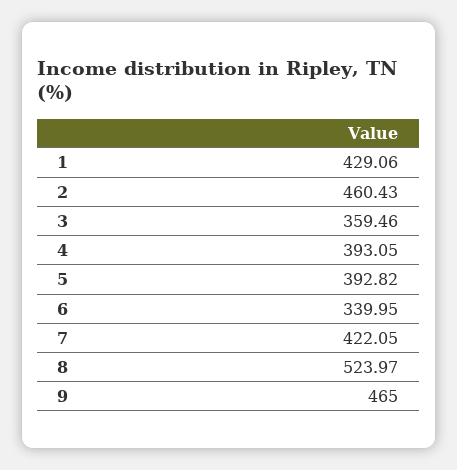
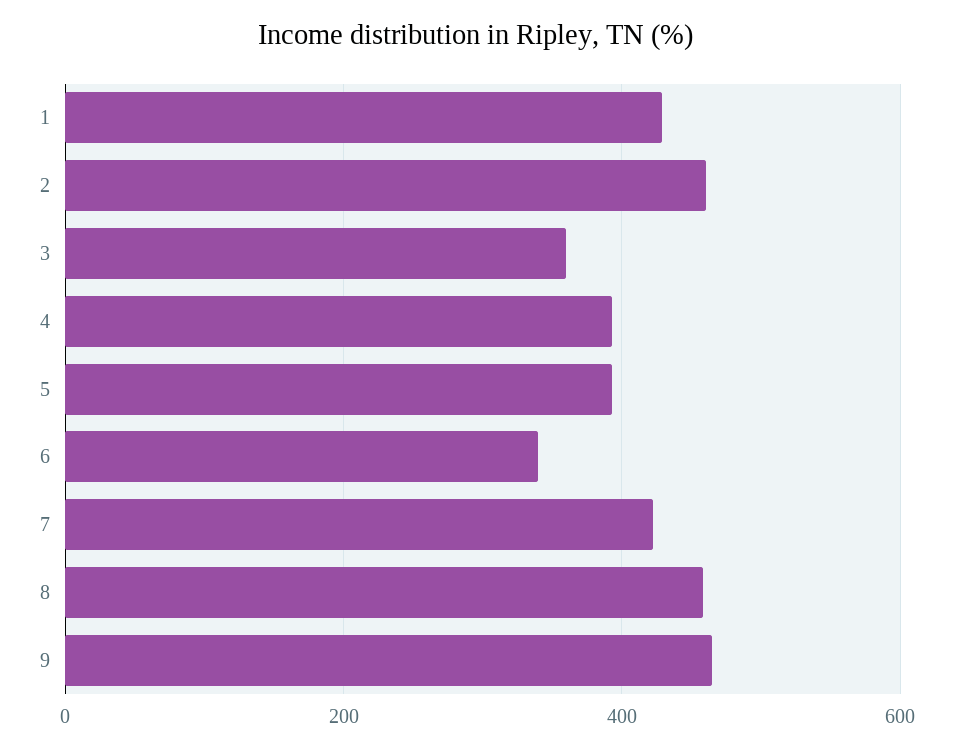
8: 523.97 -> 460

